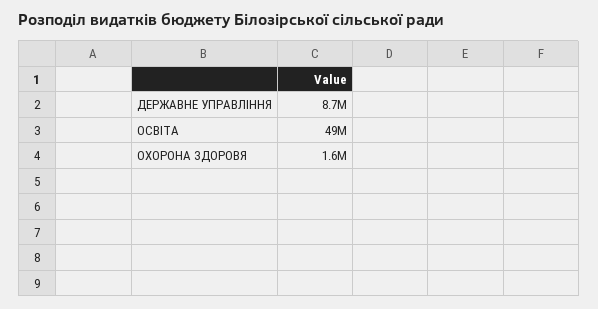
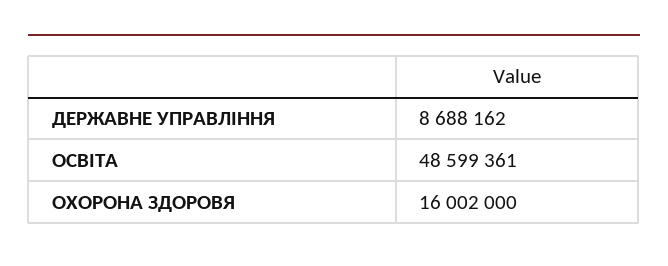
ОХОРОНА ЗДОРОВЯ: 1600000 -> 16002000

